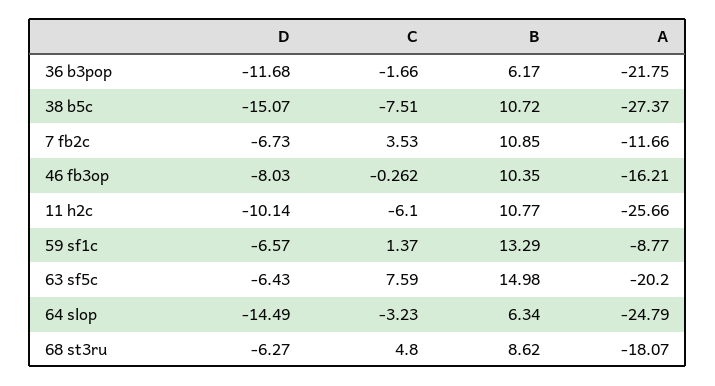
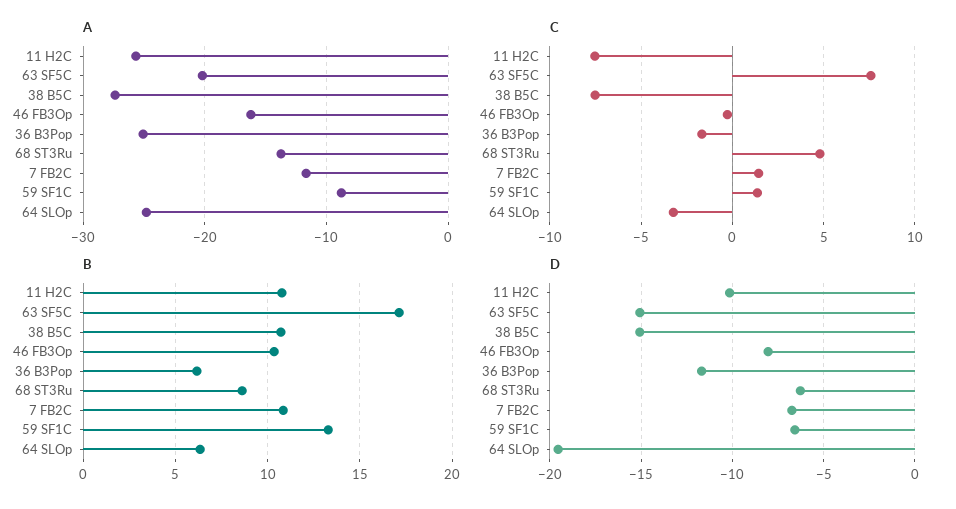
A, 36 b3pop: -21.75 -> -25
C, 7 fb2c: 3.53 -> 1.5
C, 11 h2c: -6.1 -> -7.5
D, 63 sf5c: -6.43 -> -15
B, 63 sf5c: 14.98 -> 17
D, 64 slop: -14.49 -> -19.5
A, 68 st3ru: -18.07 -> -14

